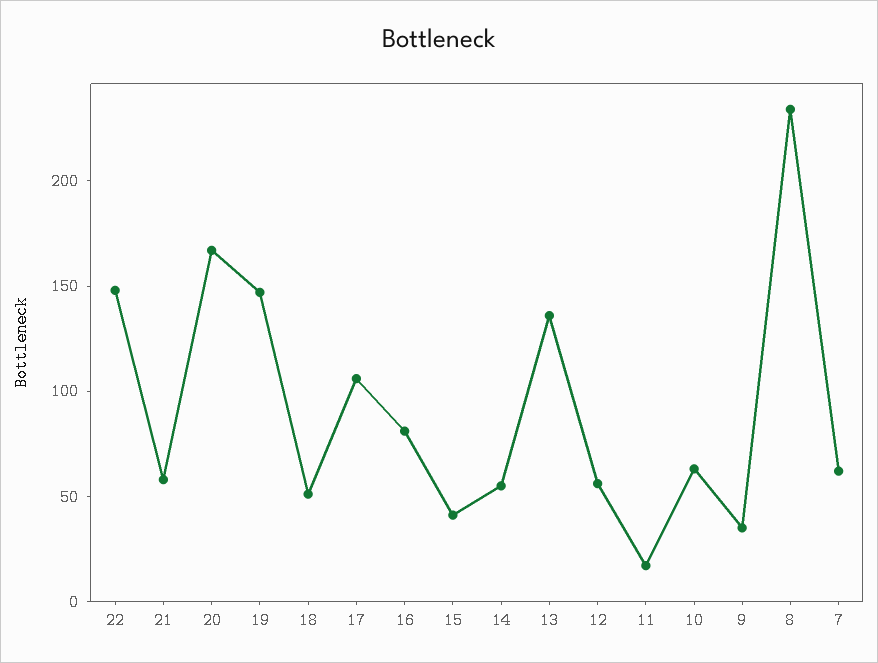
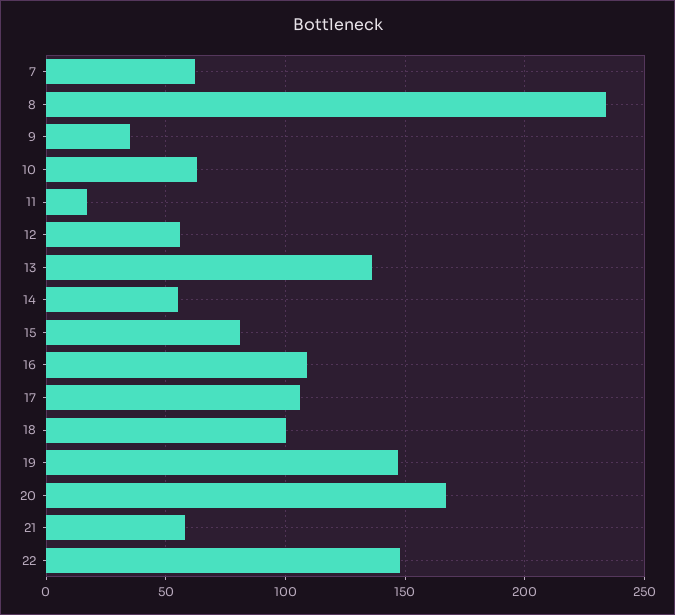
18: 50 -> 100
16: 80 -> 110
15: 40 -> 80

